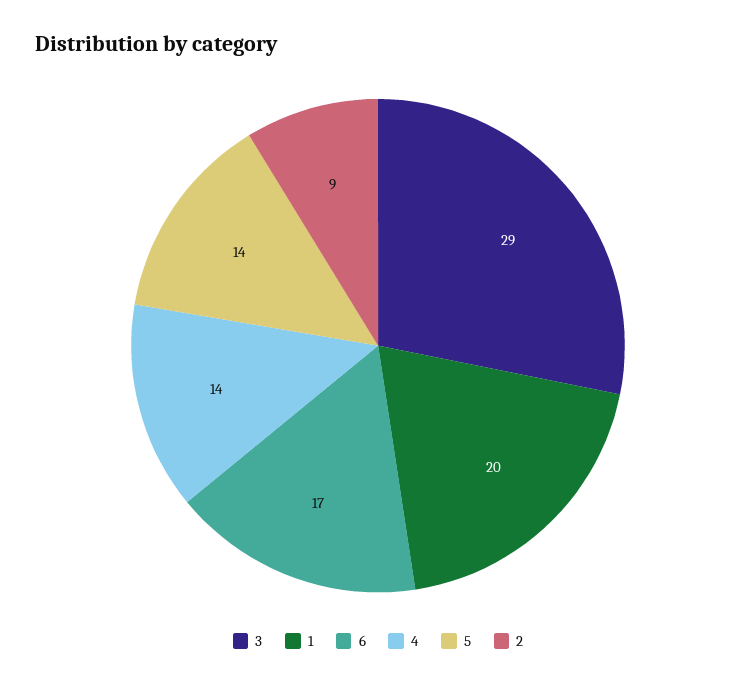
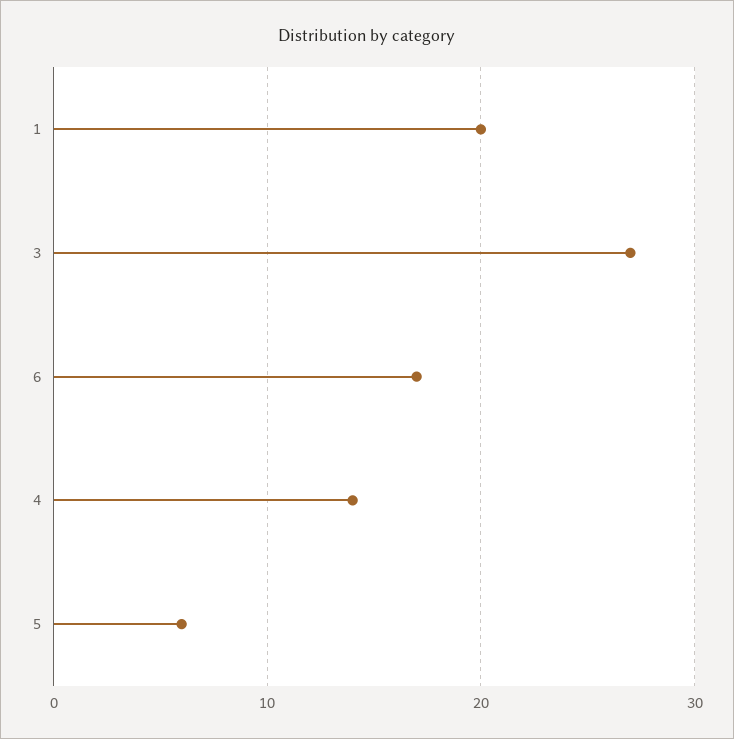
3: 29 -> 27
5: 14 -> 6
2: 9 -> none

